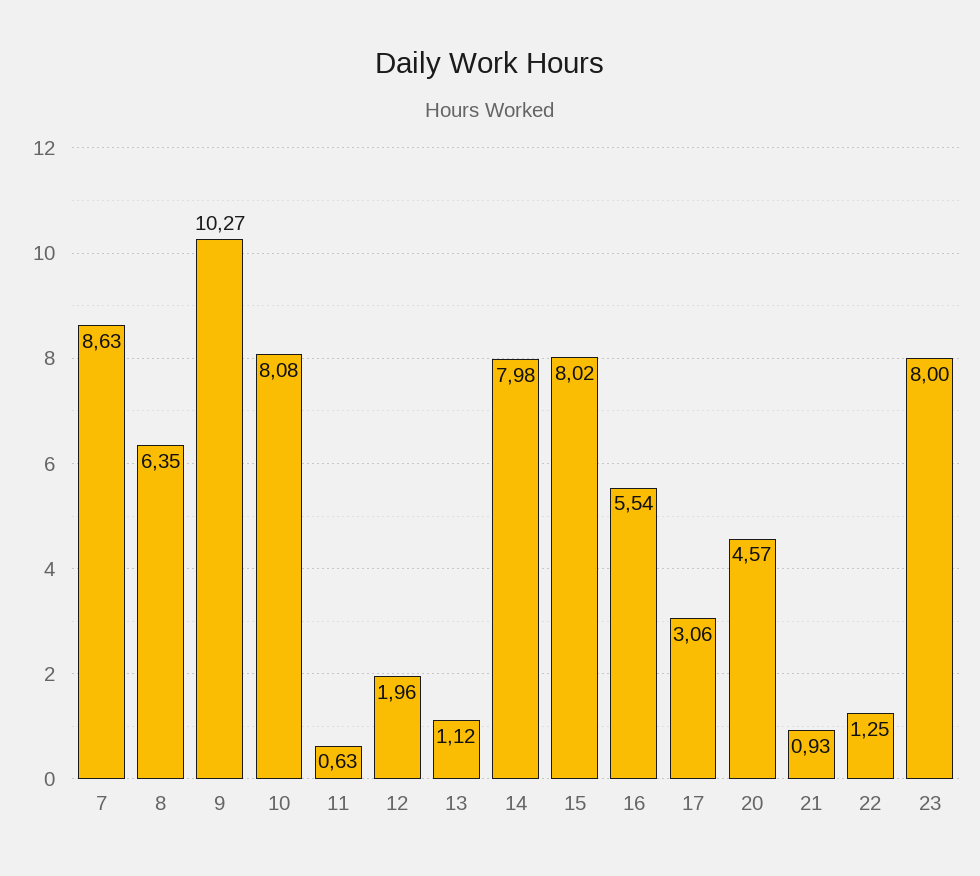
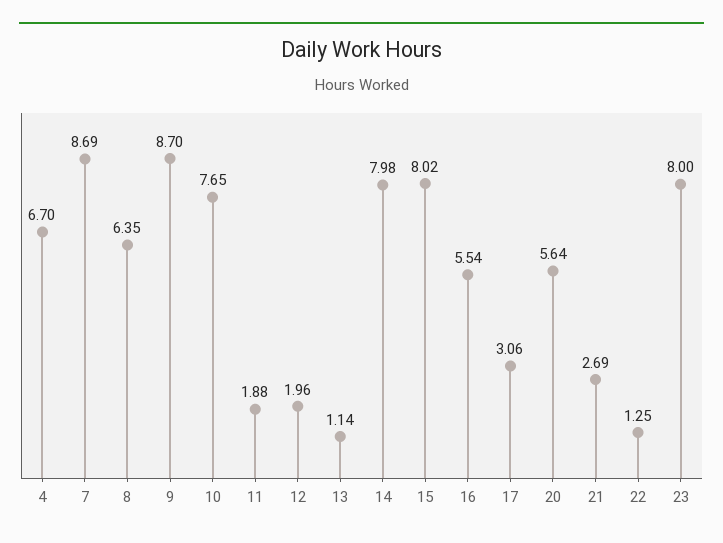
7: 8.63 -> 8.69
9: 10.27 -> 8.7
10: 8.08 -> 7.65
11: 0.63 -> 1.88
13: 1.12 -> 1.14
20: 4.57 -> 5.64
21: 0.93 -> 2.69
4: none -> 6.7

